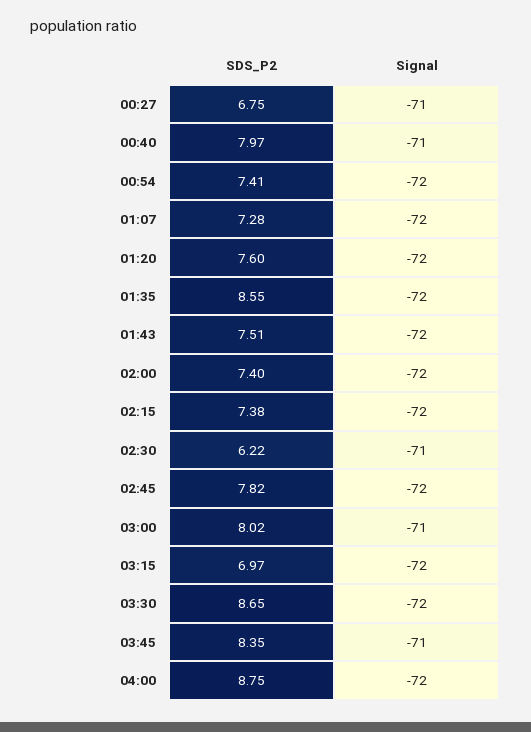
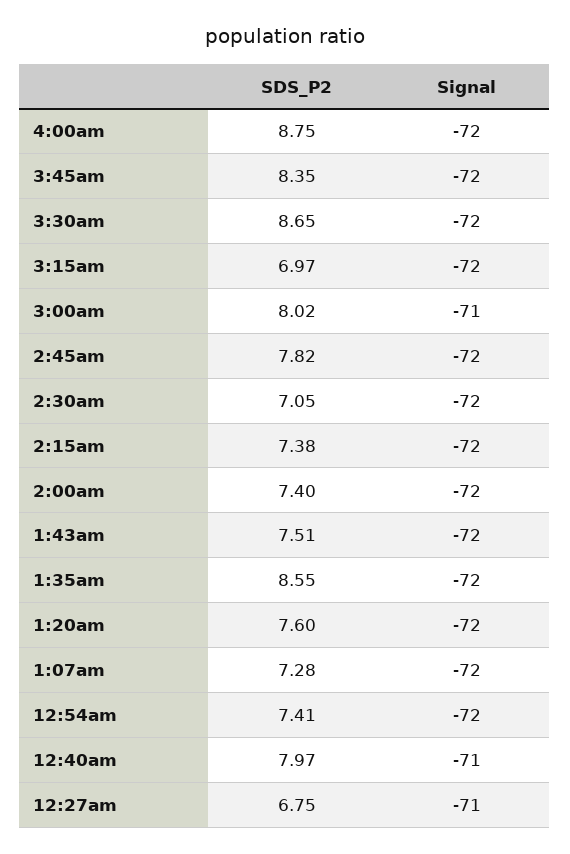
SDS_P2, 02:30: 6.22 -> 7.05
Signal, 02:30: -71 -> -72
Signal, 03:45: -71 -> -72

